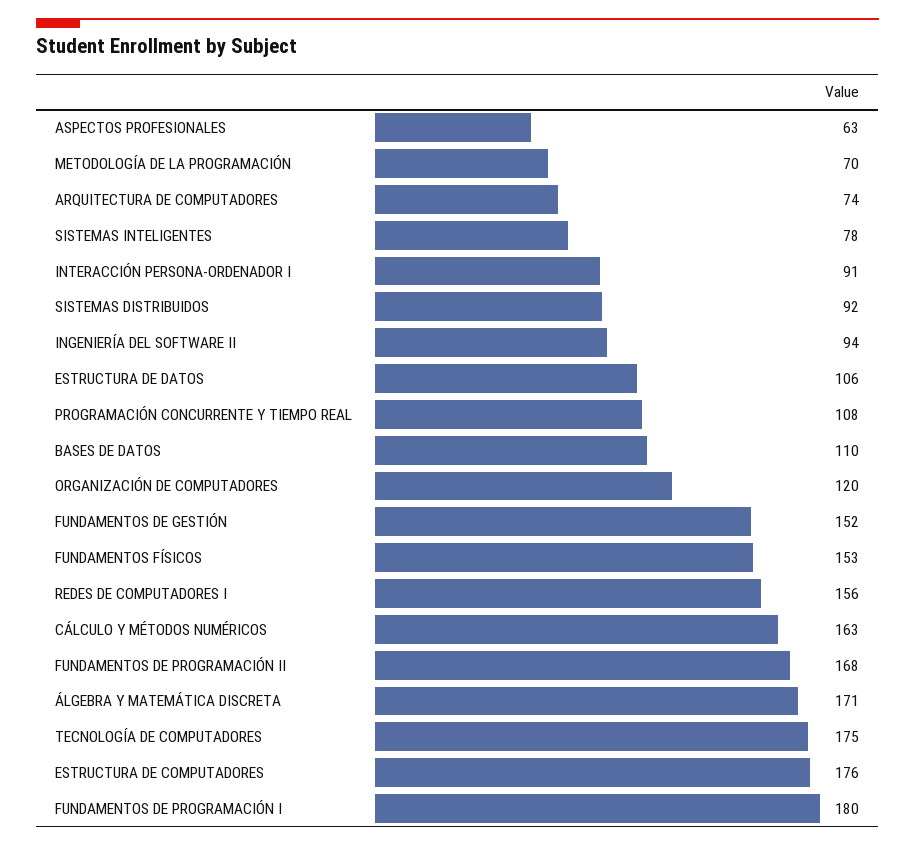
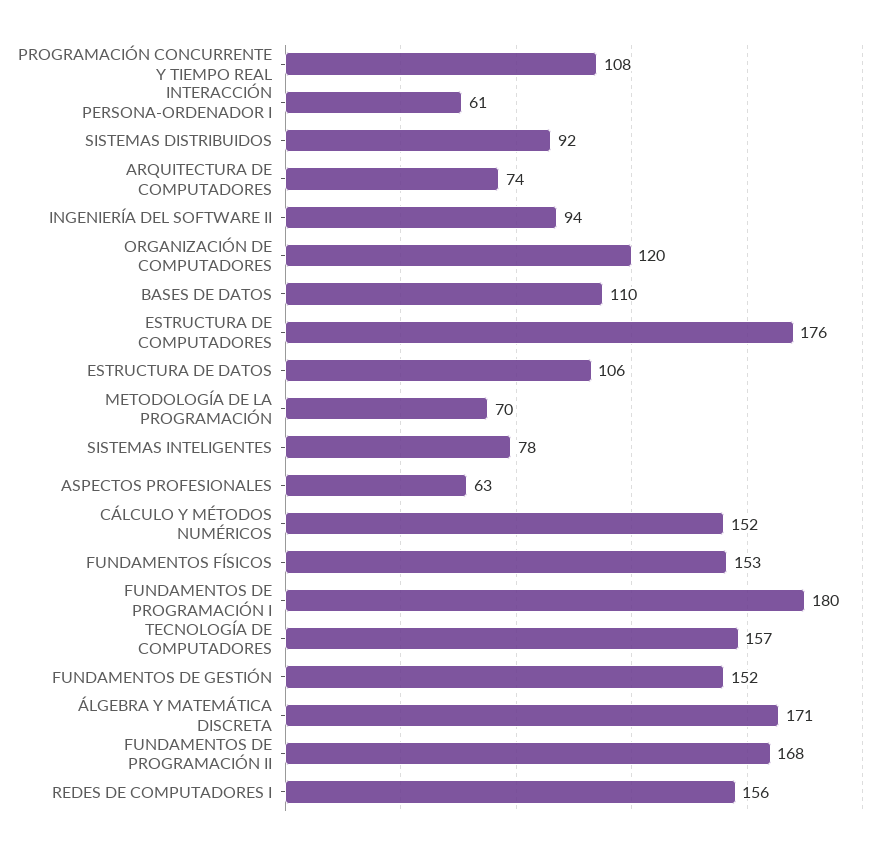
INTERACCIÓN PERSONA-ORDENADOR I: 91 -> 61
CÁLCULO Y MÉTODOS NUMÉRICOS: 163 -> 152
TECNOLOGÍA DE COMPUTADORES: 175 -> 157

